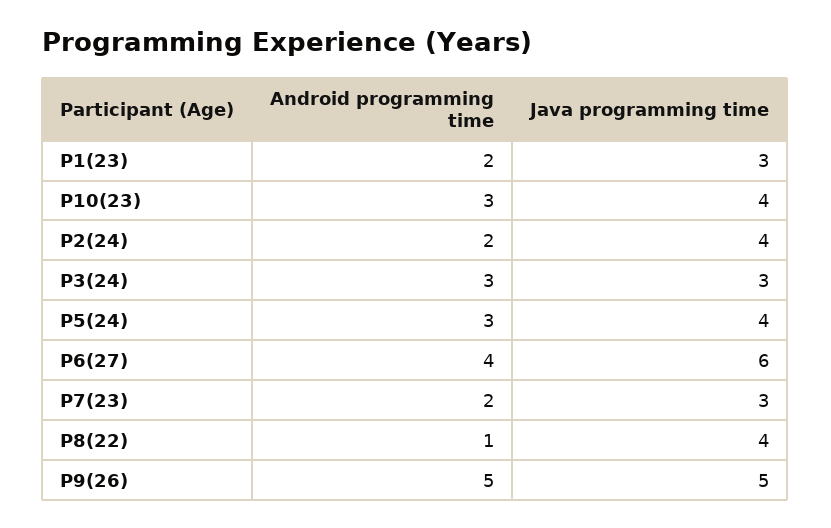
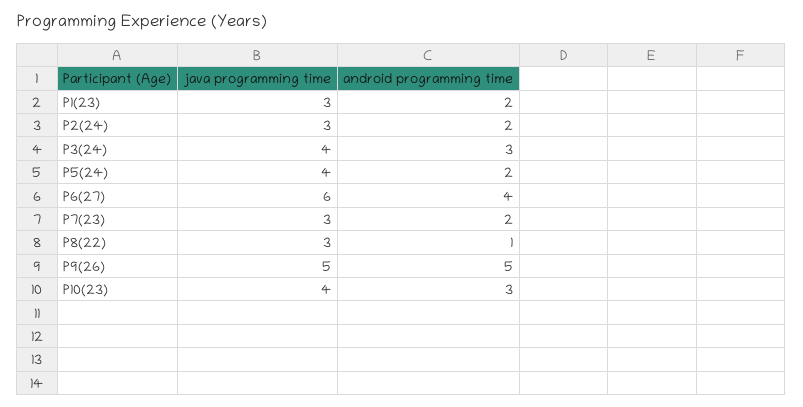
Java programming time, P2(24): 4 -> 3
Java programming time, P3(24): 3 -> 4
Android programming time, P5(24): 3 -> 2
Java programming time, P8(22): 4 -> 3

